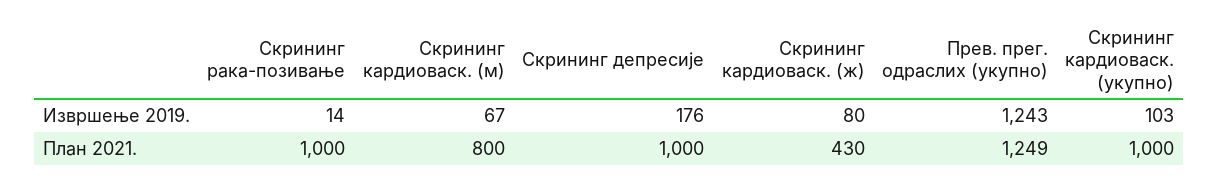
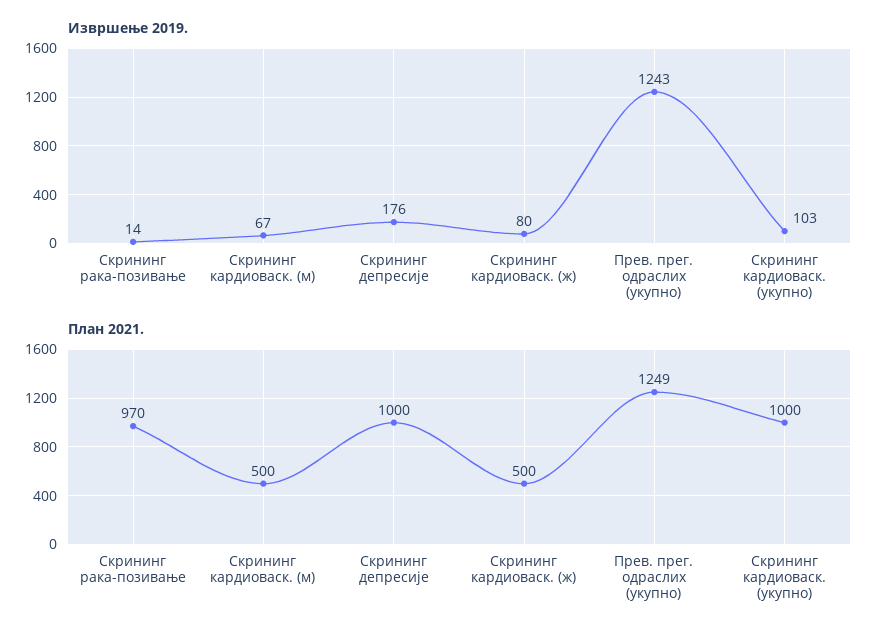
План 2021., Скрининг рака-позивање: 1000 -> 970
План 2021., Скрининг кардиоваск. (м): 800 -> 500
План 2021., Скрининг кардиоваск. (ж): 430 -> 500

